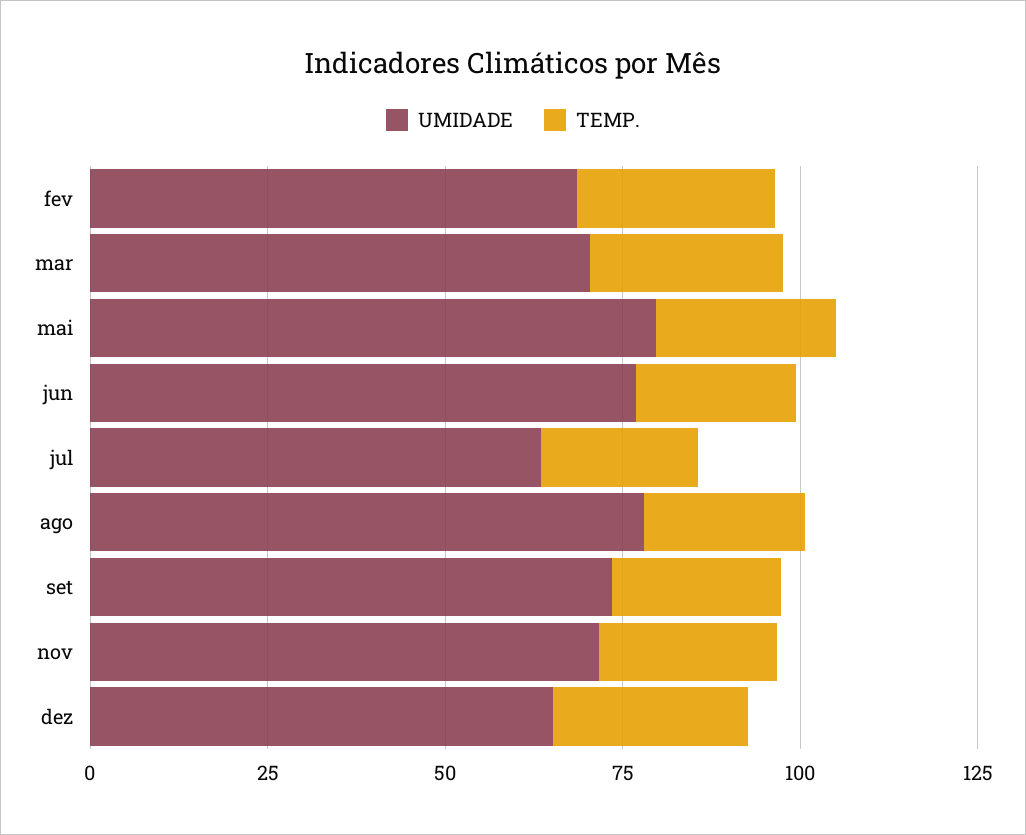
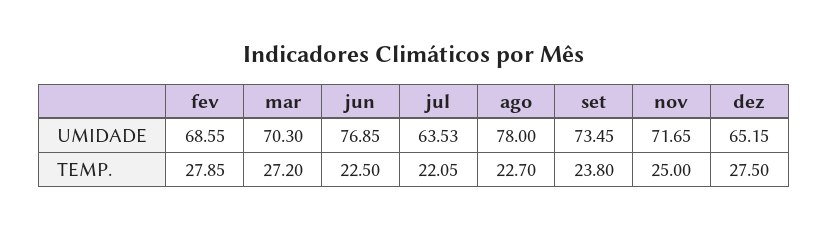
UMIDADE, mai: 80 -> none
TEMP., mai: 25 -> none

